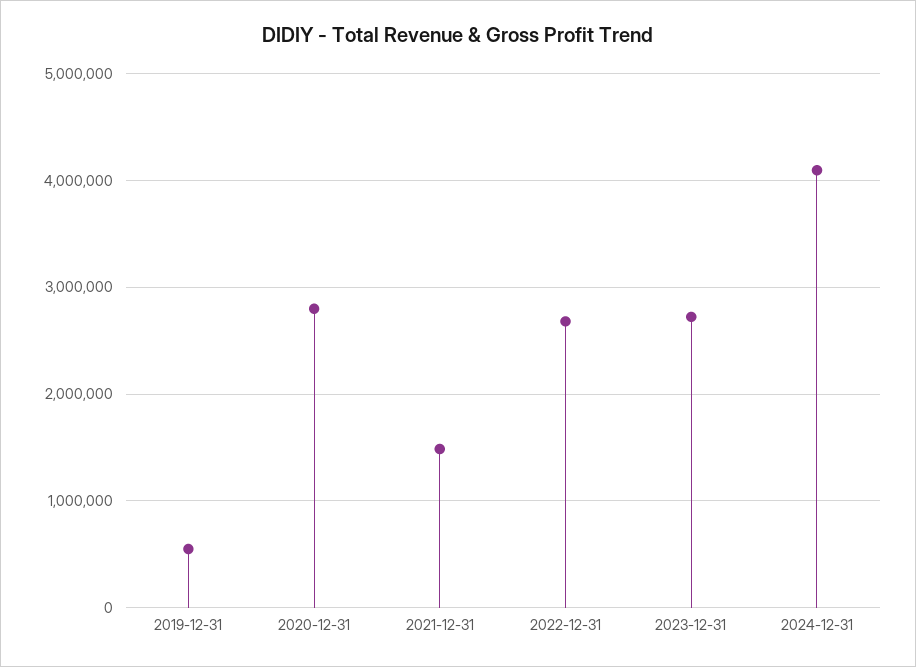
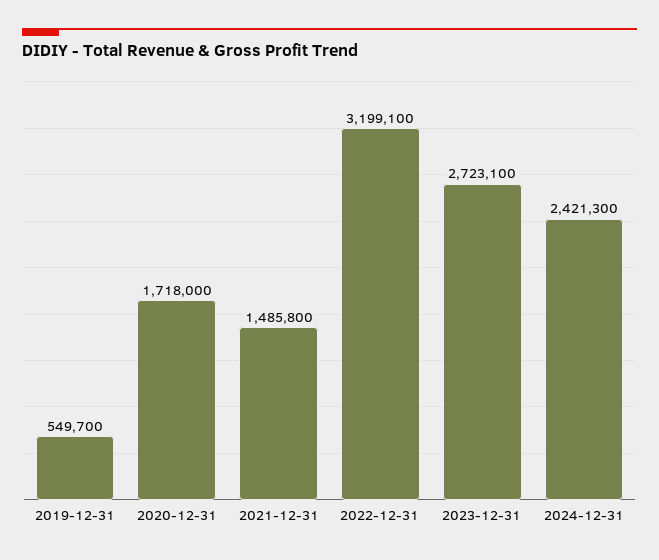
2020-12-31: 2800000 -> 1718000
2022-12-31: 2700000 -> 3199100
2024-12-31: 4100000 -> 2421300

